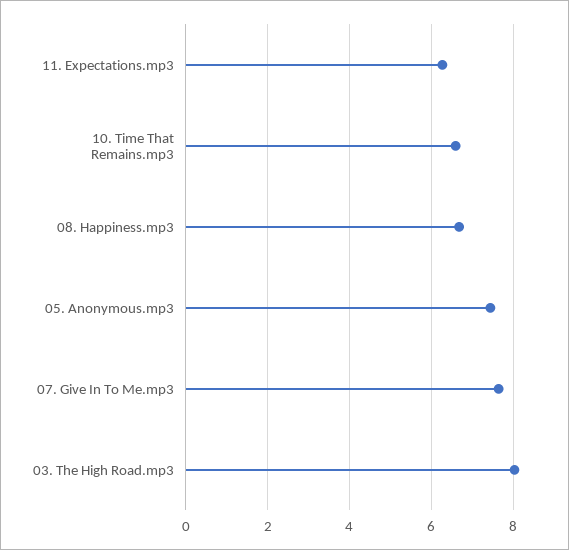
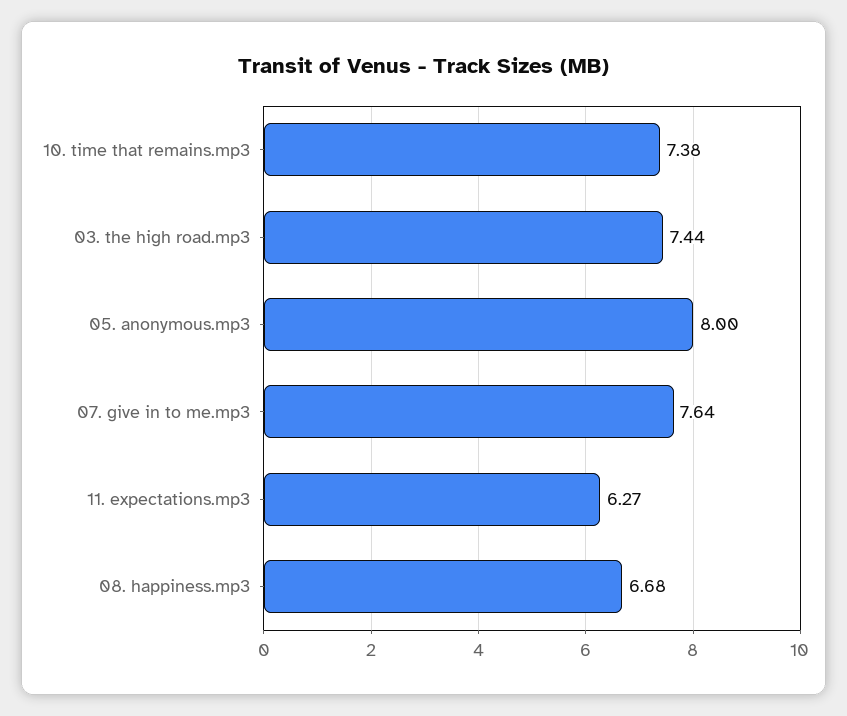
10. Time That Remains.mp3: 6.6 -> 7.38
05. Anonymous.mp3: 7.4 -> 8
03. The High Road.mp3: 8 -> 7.44

